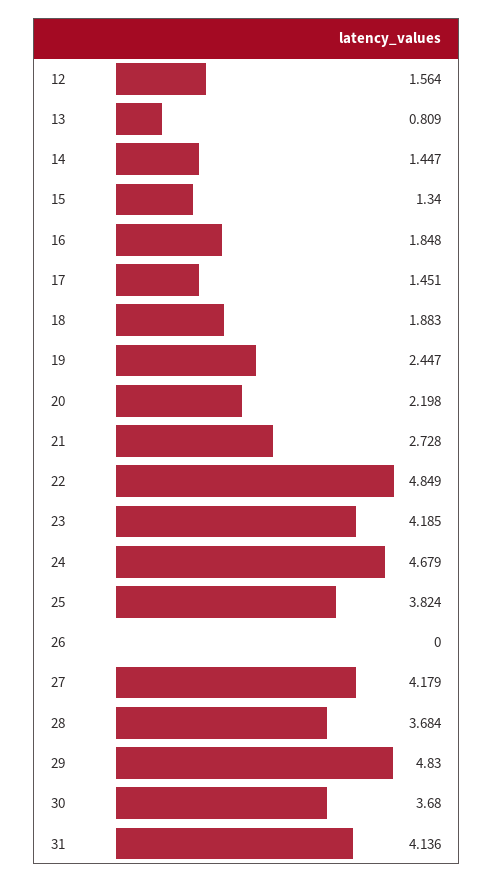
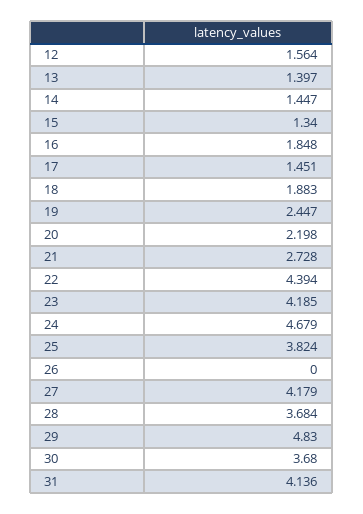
13: 0.809 -> 1.397
22: 4.849 -> 4.394

